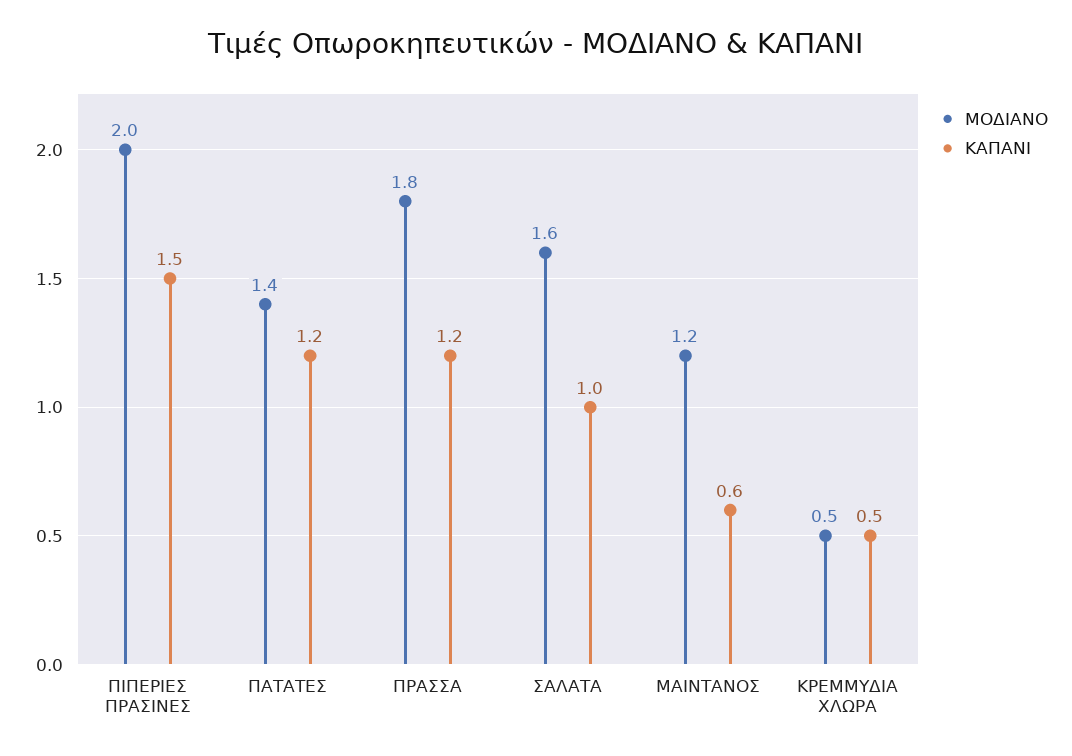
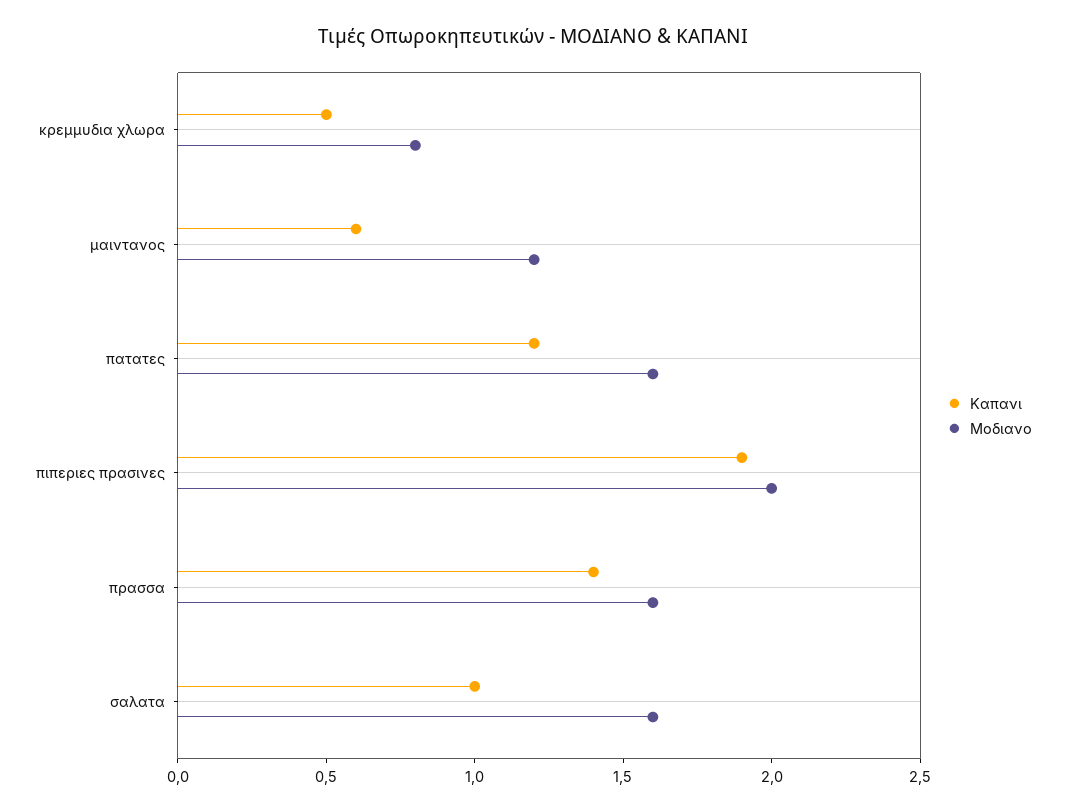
ΚΑΠΑΝΙ, ΠΙΠΕΡΙΕΣ ΠΡΑΣΙΝΕΣ: 1.5 -> 1.9
ΜΟΔΙΑΝΟ, ΠΑΤΑΤΕΣ: 1.4 -> 1.6
ΜΟΔΙΑΝΟ, ΠΡΑΣΣΑ: 1.8 -> 1.6
ΚΑΠΑΝΙ, ΠΡΑΣΣΑ: 1.2 -> 1.4
ΜΟΔΙΑΝΟ, ΚΡΕΜΜΥΔΙΑ ΧΛΩΡΑ: 0.5 -> 0.8

